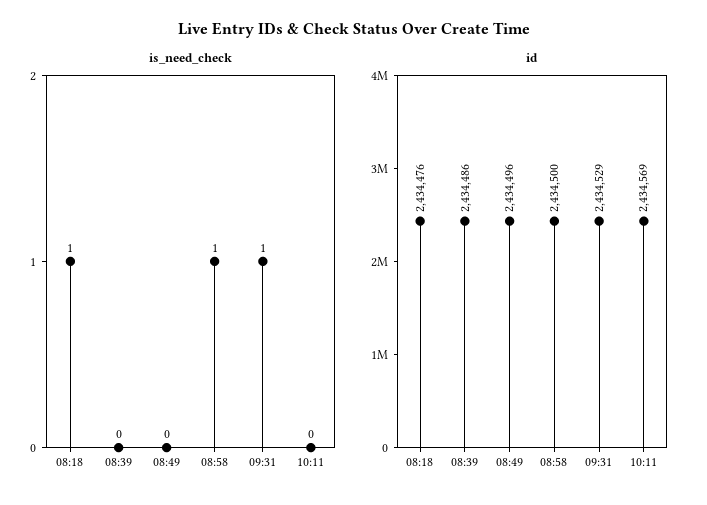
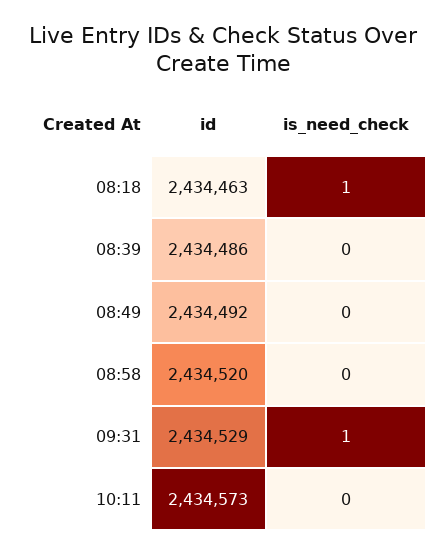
is_need_check, 08:58: 1 -> 0
id, 08:18: 2434476 -> 2434463
id, 08:49: 2434496 -> 2434492
id, 08:58: 2434500 -> 2434520
id, 10:11: 2434569 -> 2434573

